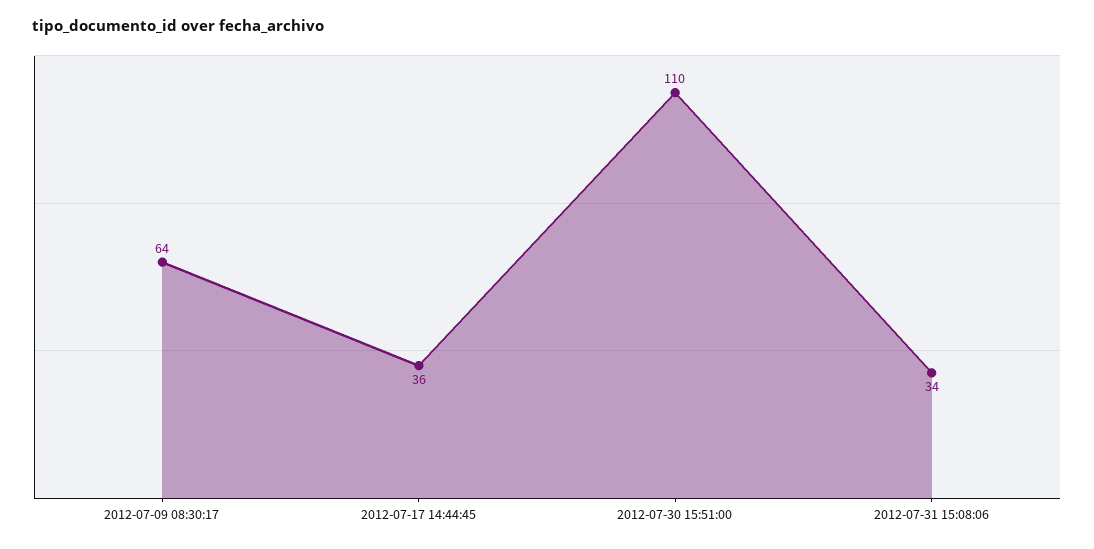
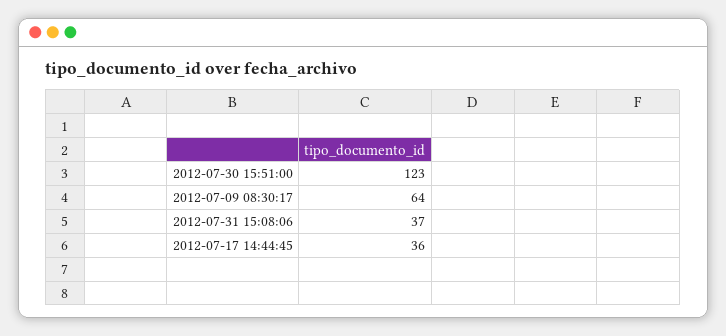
2012-07-30 15:51:00: 110 -> 123
2012-07-31 15:08:06: 34 -> 37

